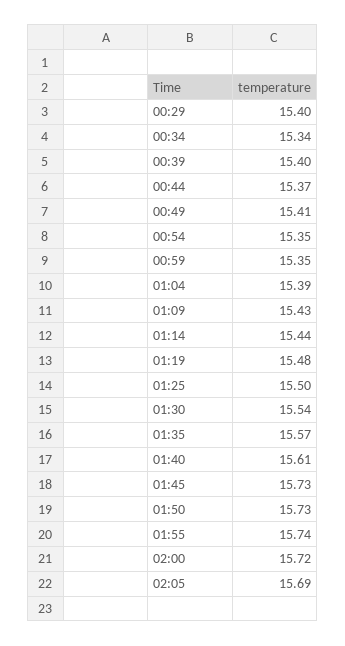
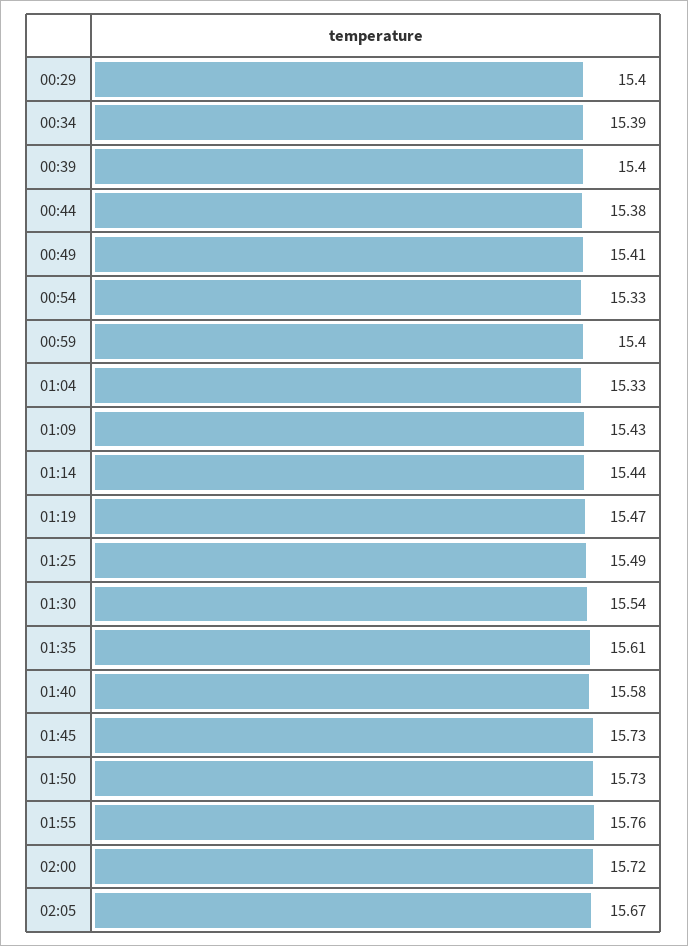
00:34: 15.34 -> 15.39
00:44: 15.37 -> 15.38
00:54: 15.35 -> 15.33
00:59: 15.35 -> 15.4
01:04: 15.39 -> 15.33
01:19: 15.48 -> 15.47
01:25: 15.5 -> 15.49
01:35: 15.57 -> 15.61
01:40: 15.61 -> 15.58
01:55: 15.74 -> 15.76
02:05: 15.69 -> 15.67

